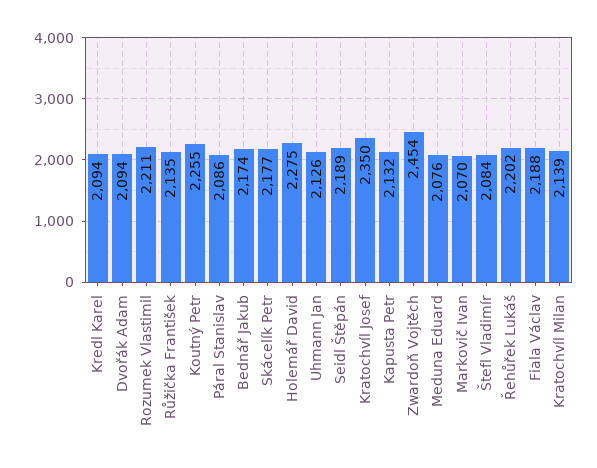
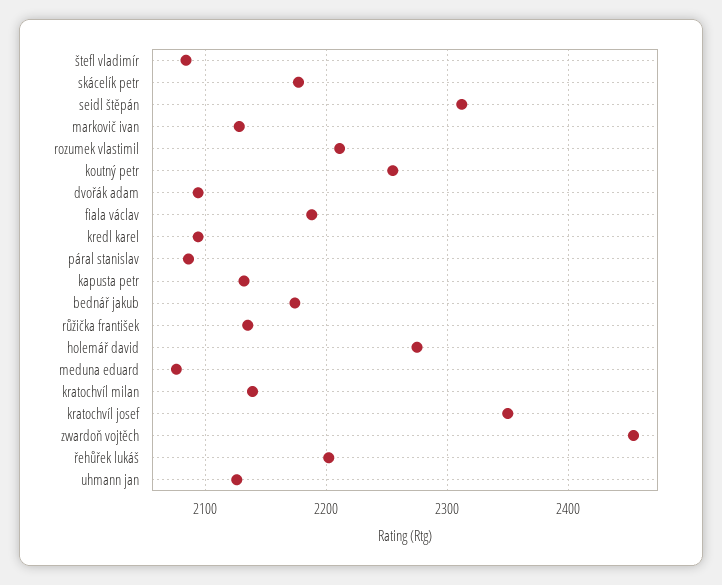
Seidl Štěpán: 2189 -> 2310
Markovič Ivan: 2070 -> 2130

